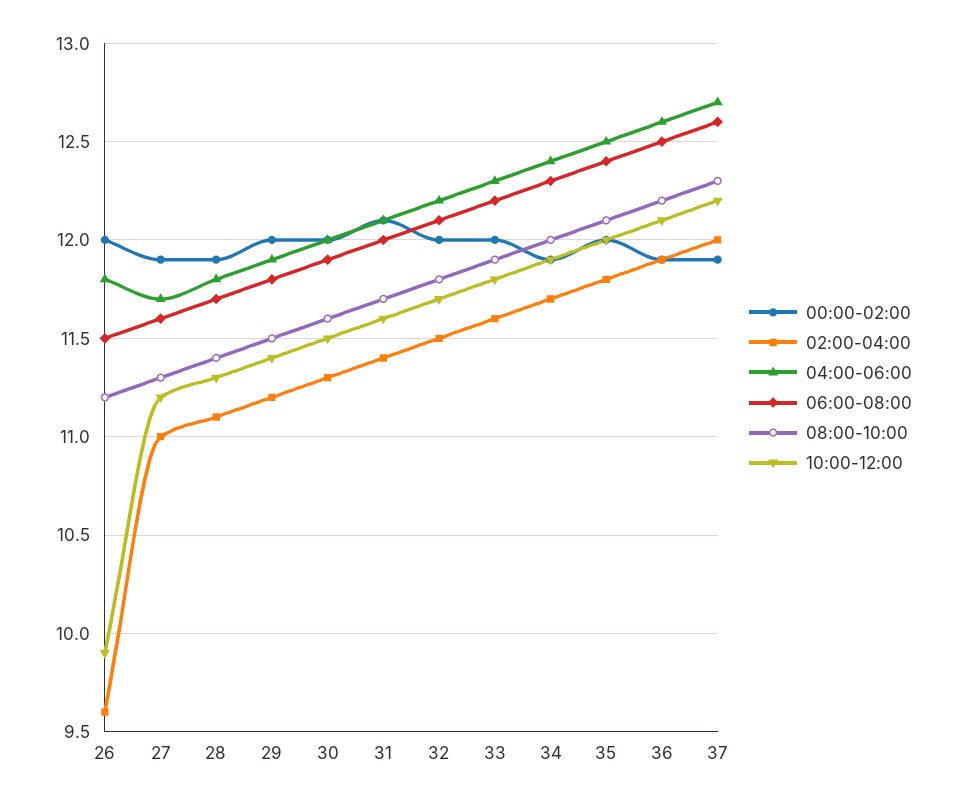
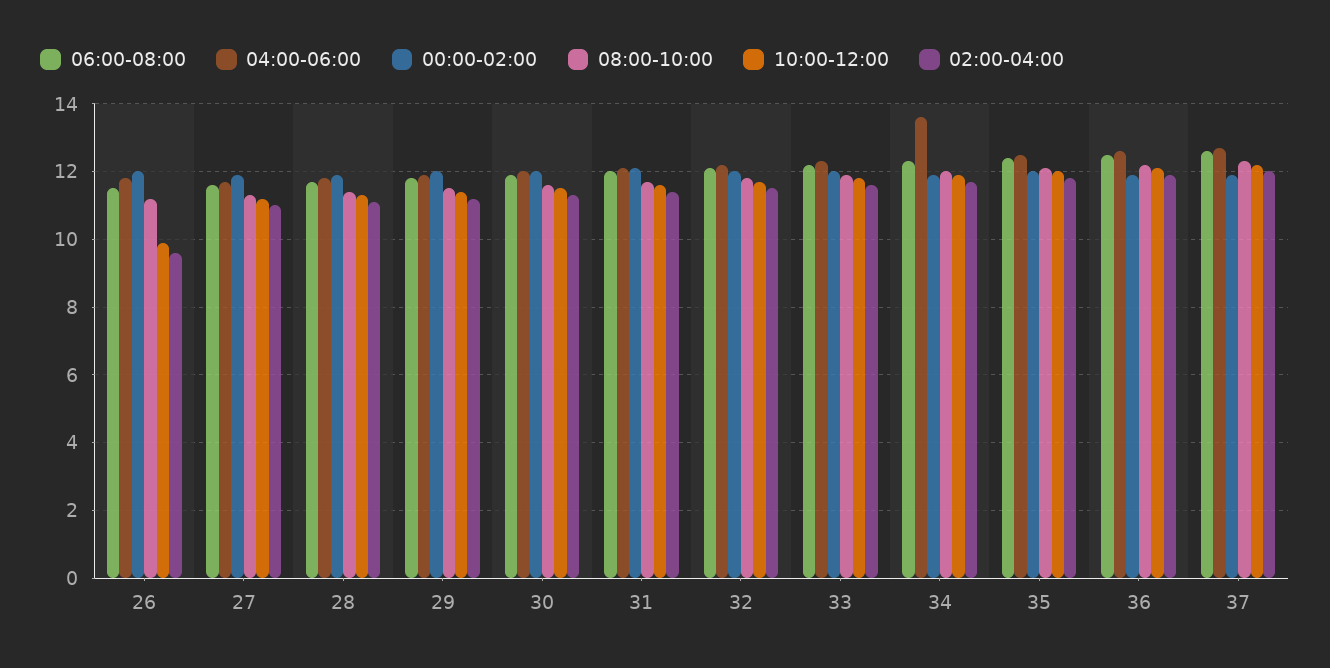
04:00-06:00, 34: 12.4 -> 13.5

